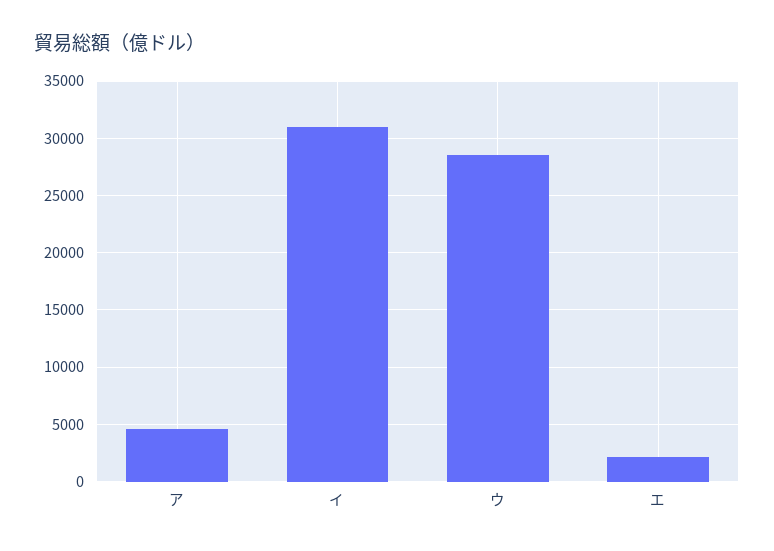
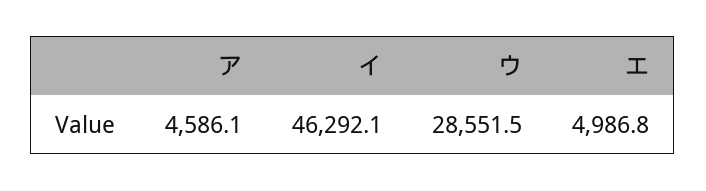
イ: 31000 -> 46292.1
エ: 2000 -> 4986.8

